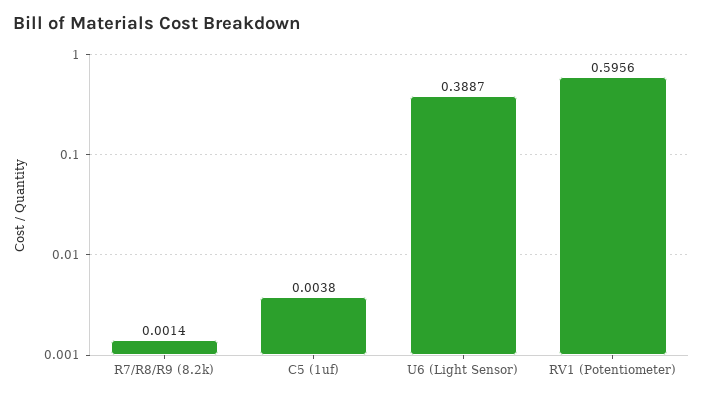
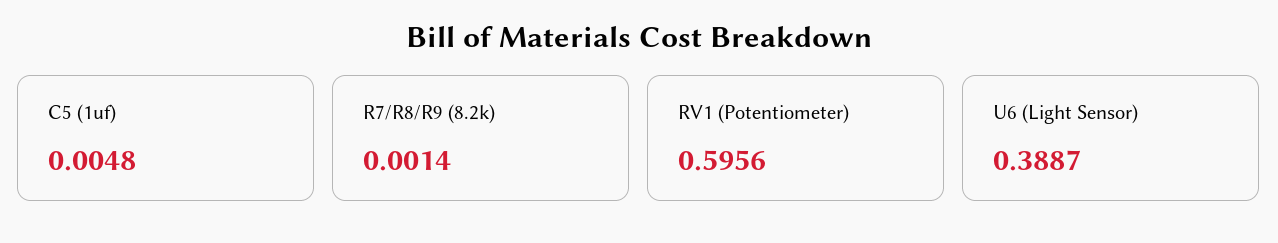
C5 (1uf): 0.0038 -> 0.0048

